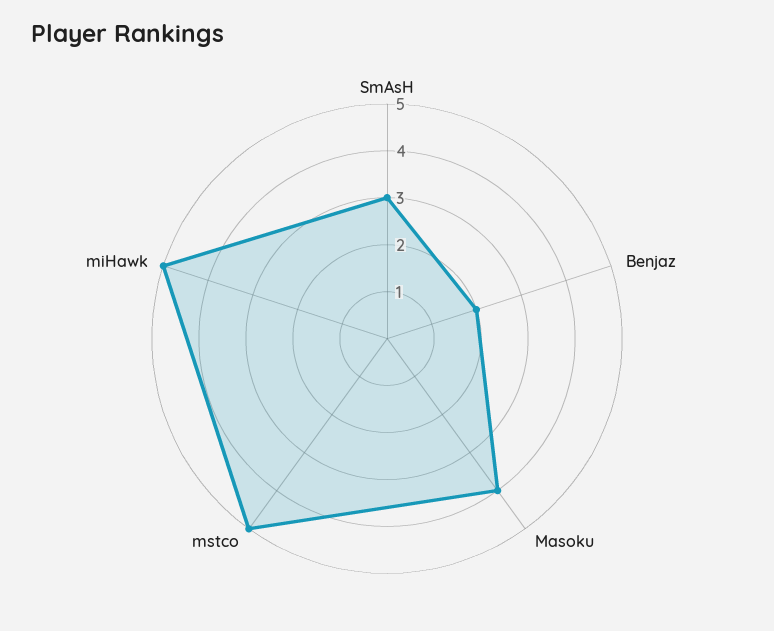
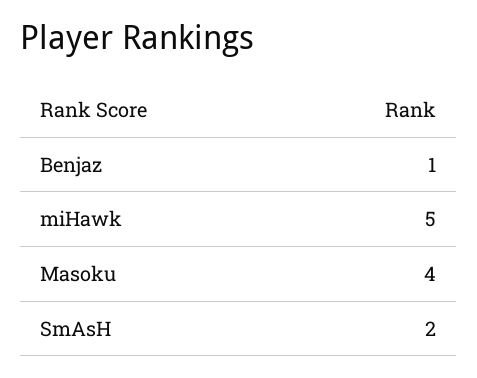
SmAsH: 3 -> 2
Benjaz: 2 -> 1
mstco: 5 -> none

